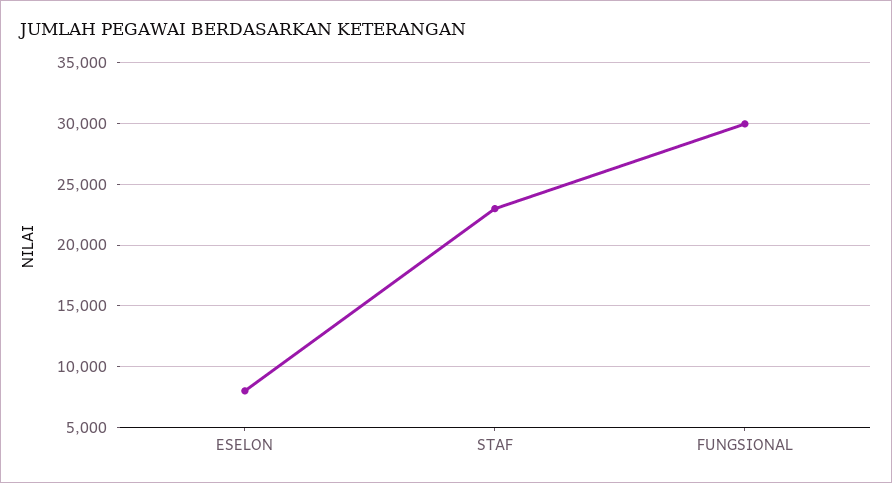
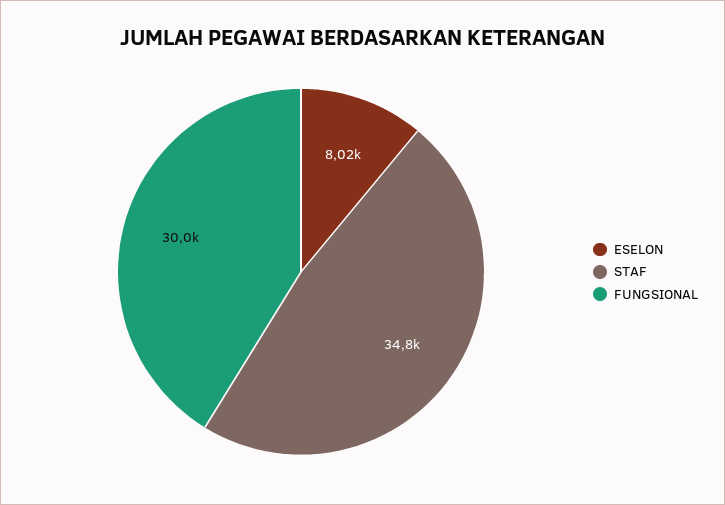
STAF: 23000 -> 34800

